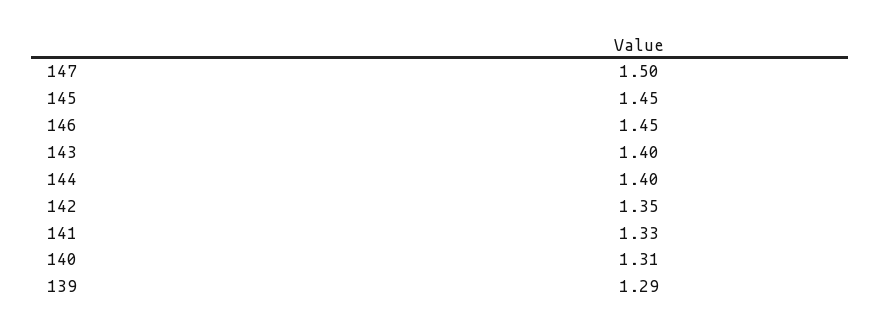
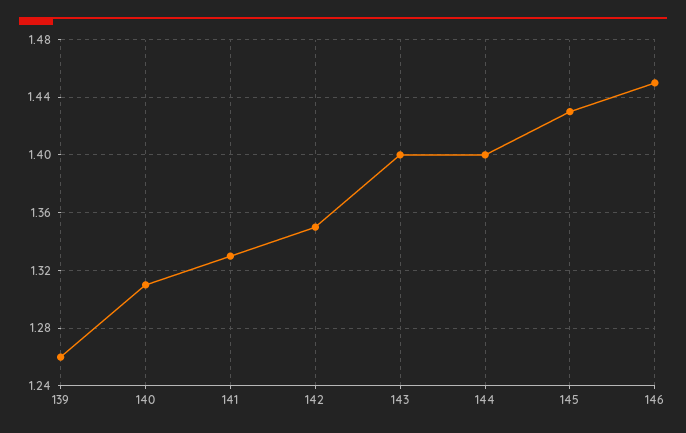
147: 1.5 -> none
145: 1.45 -> 1.43
139: 1.29 -> 1.26

